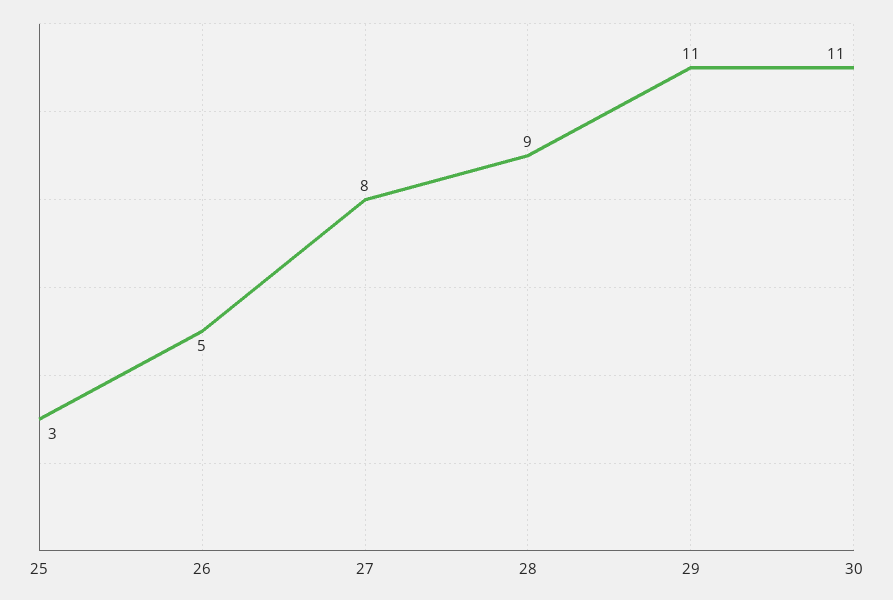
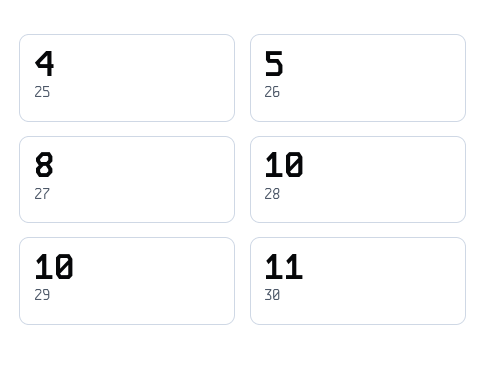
25: 3 -> 4
28: 9 -> 10
29: 11 -> 10

